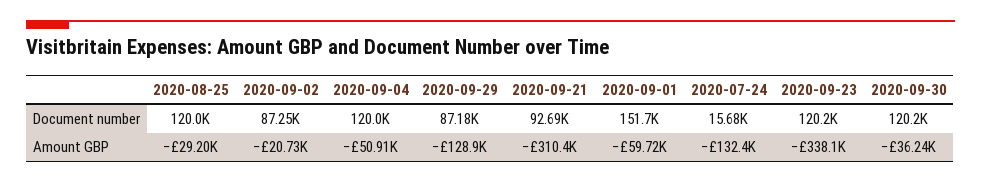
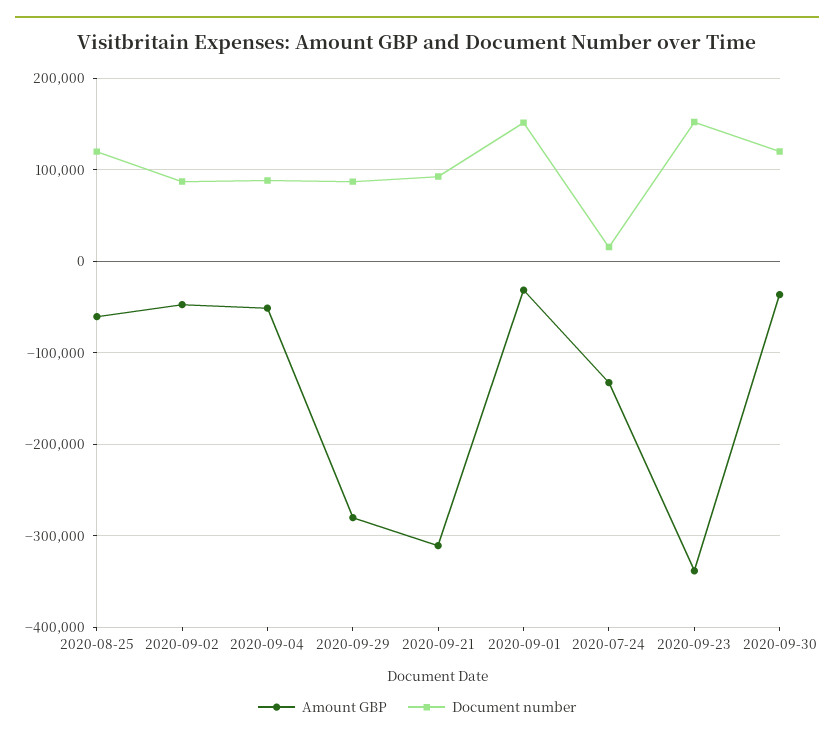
Document number, 2020-09-04: 120000 -> 90000
Document number, 2020-09-23: 120200 -> 150000
Amount GBP, 2020-08-25: -29200 -> -60000
Amount GBP, 2020-09-02: -20730 -> -50000
Amount GBP, 2020-09-29: -128900 -> -280000
Amount GBP, 2020-09-01: -59720 -> -30000

